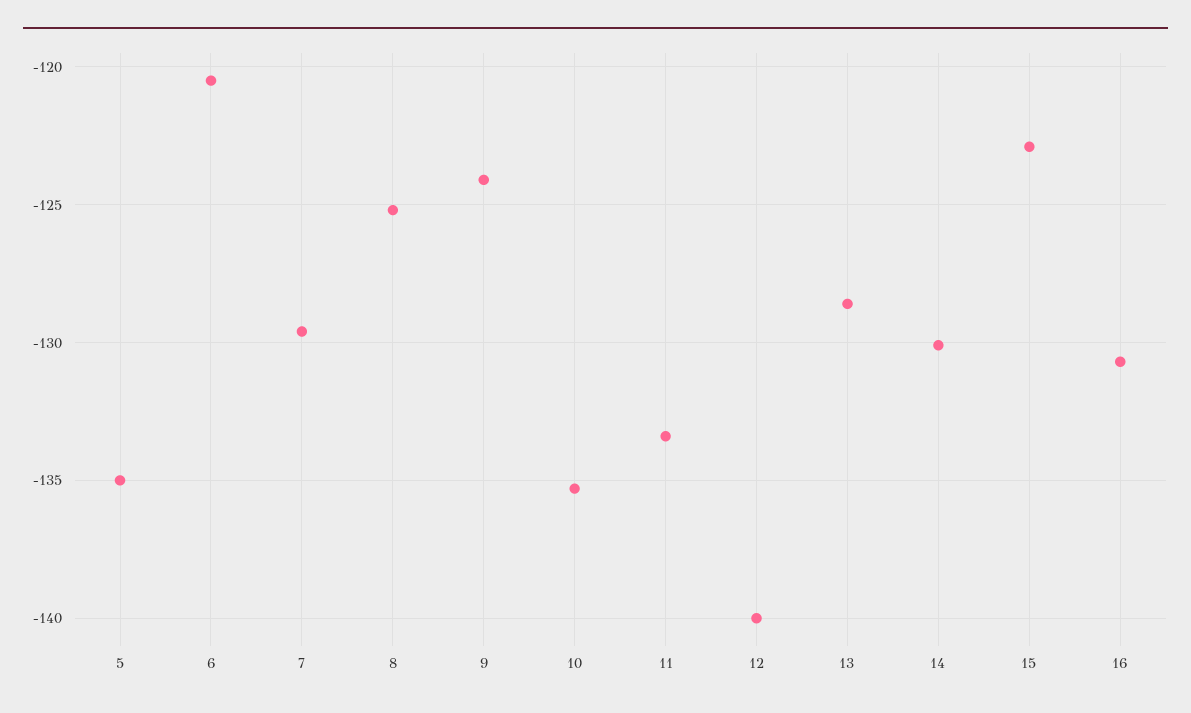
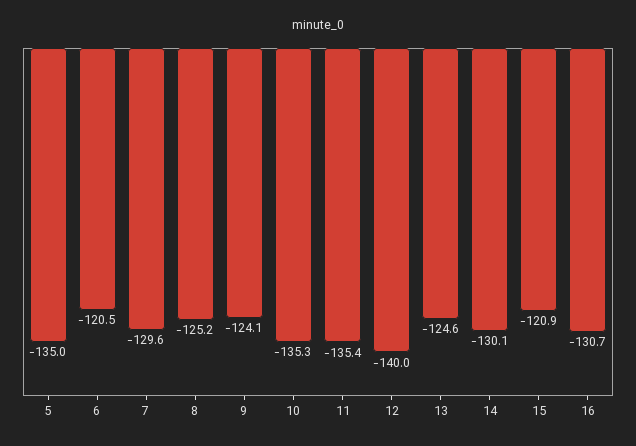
11: -133.5 -> -135.4
13: -128.5 -> -124.6
15: -123 -> -120.9

